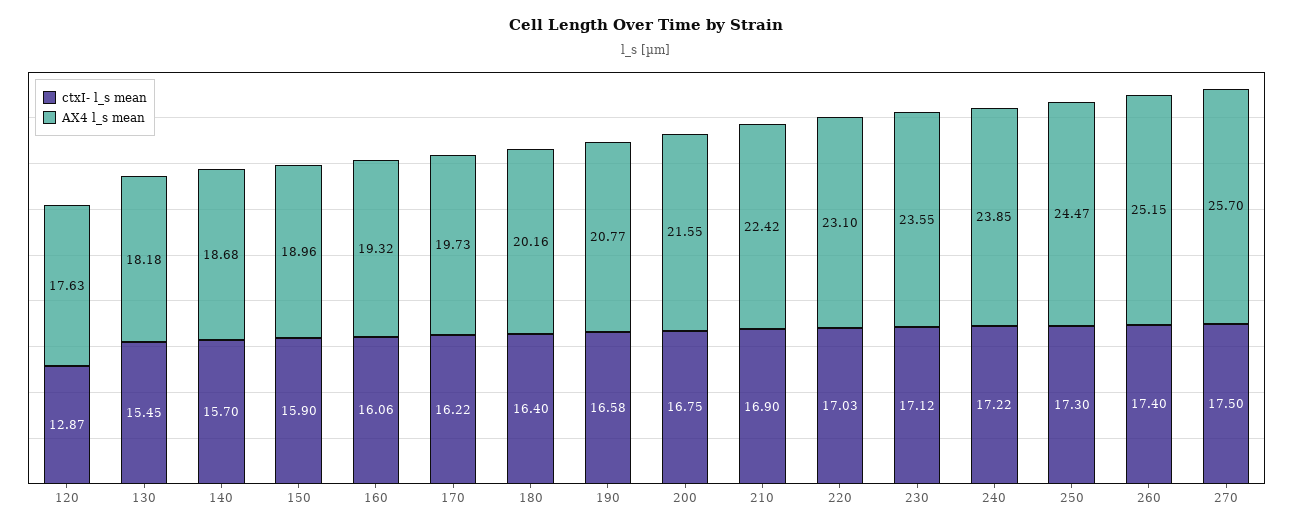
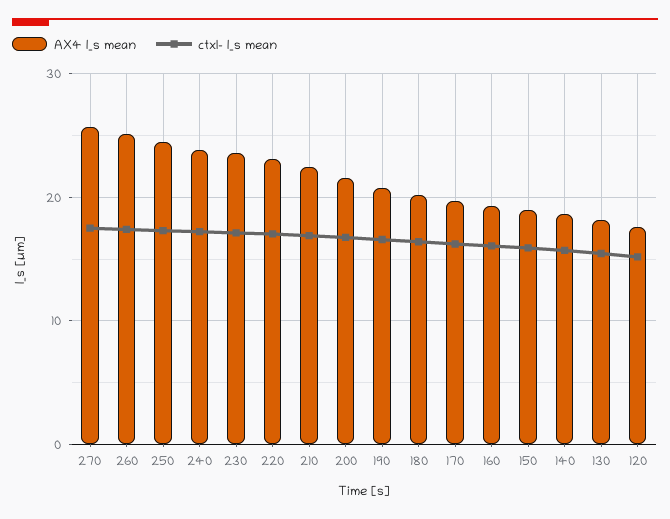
ctxI- l_s mean, 120: 12.87 -> 15

